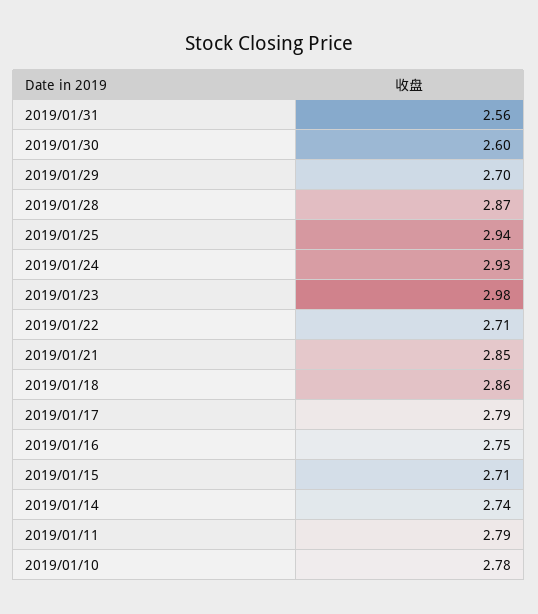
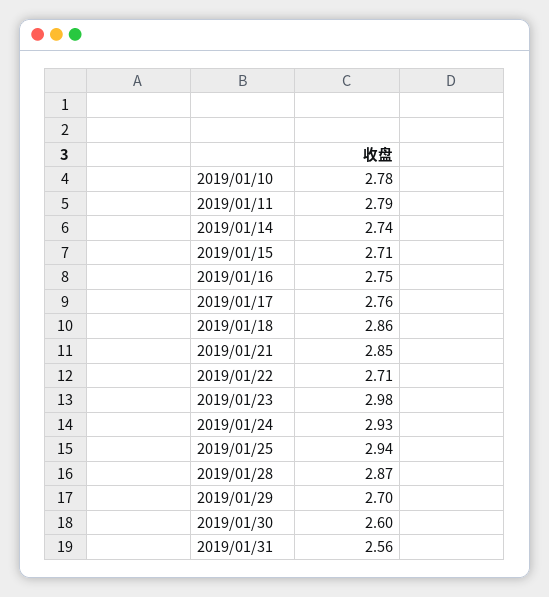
2019/01/17: 2.79 -> 2.76

